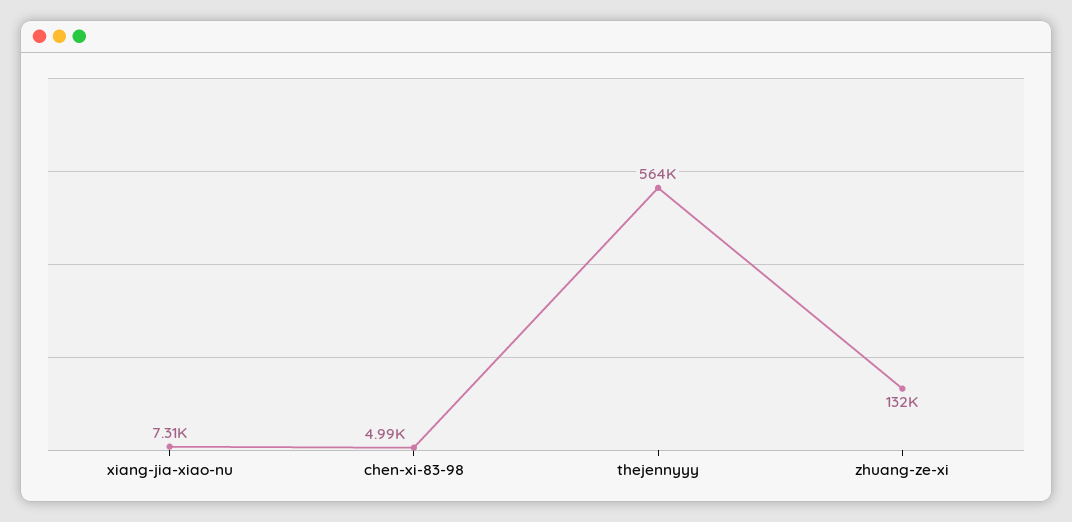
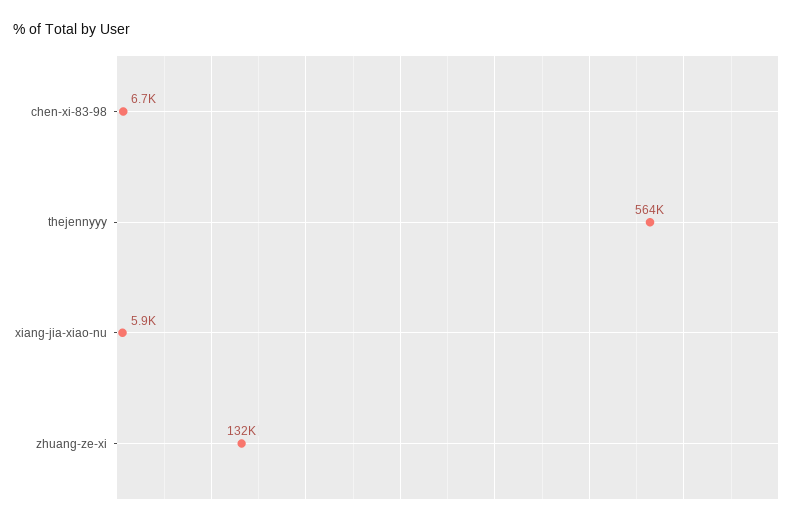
xiang-jia-xiao-nu: 7310 -> 5900
chen-xi-83-98: 4990 -> 6700

